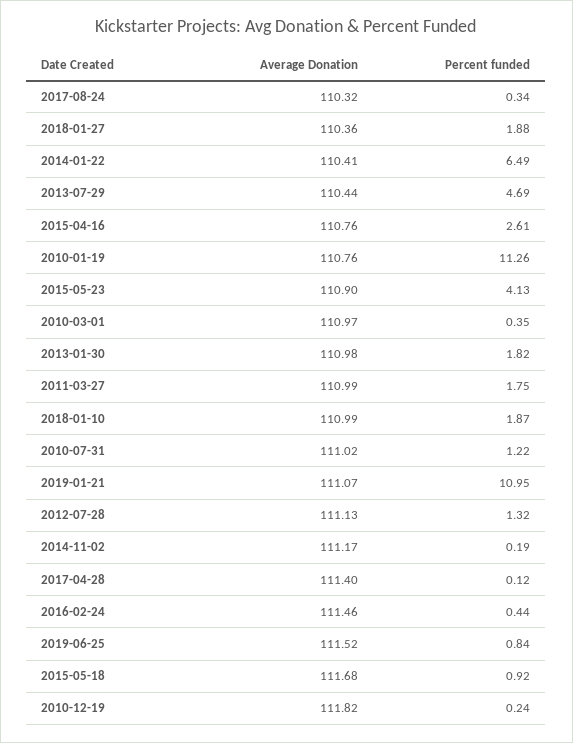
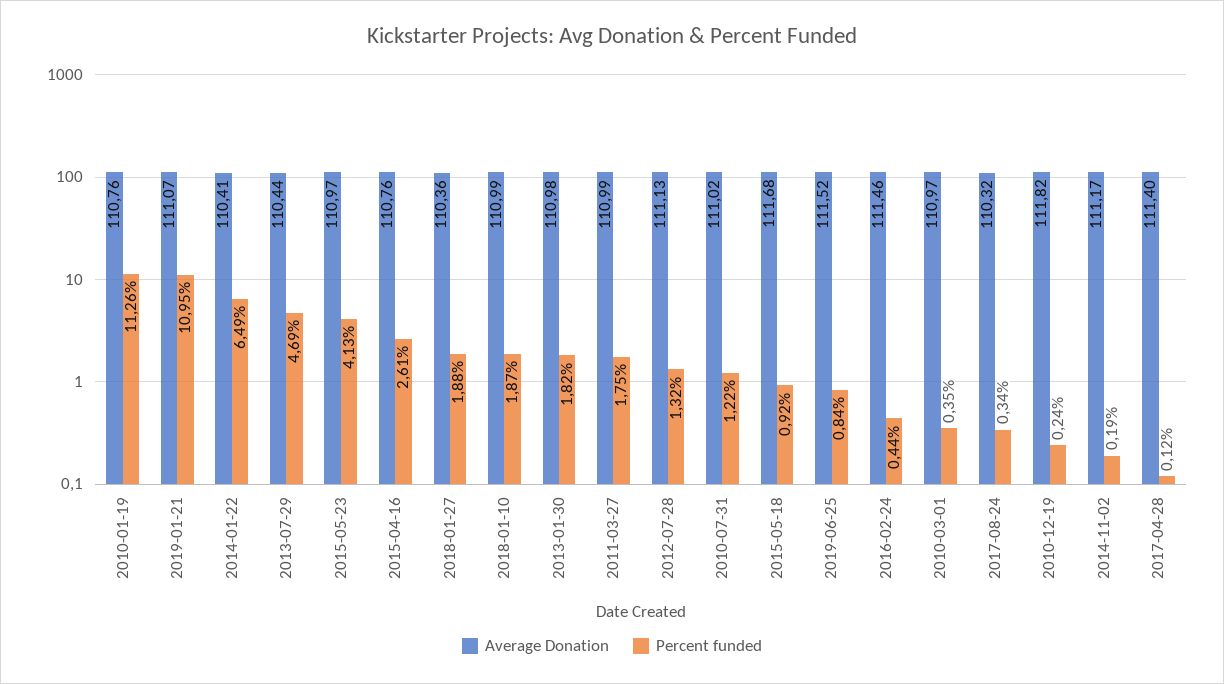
Average Donation, 2015-05-23: 110.9 -> 110.97

